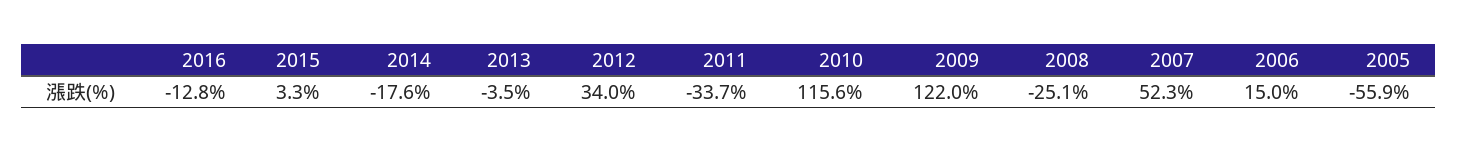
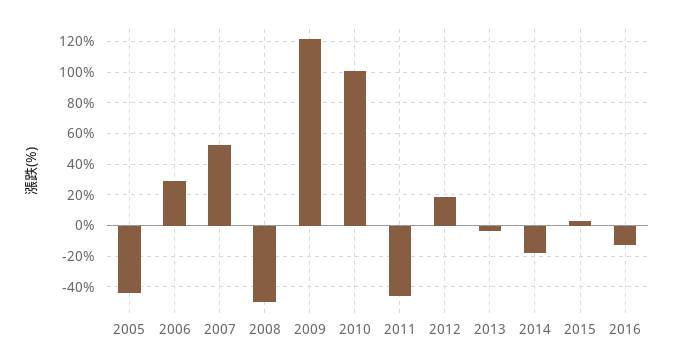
2012: 34 -> 20
2011: -33.7 -> -45
2010: 115.6 -> 100
2008: -25.1 -> -50
2006: 15 -> 30
2005: -55.9 -> -45

